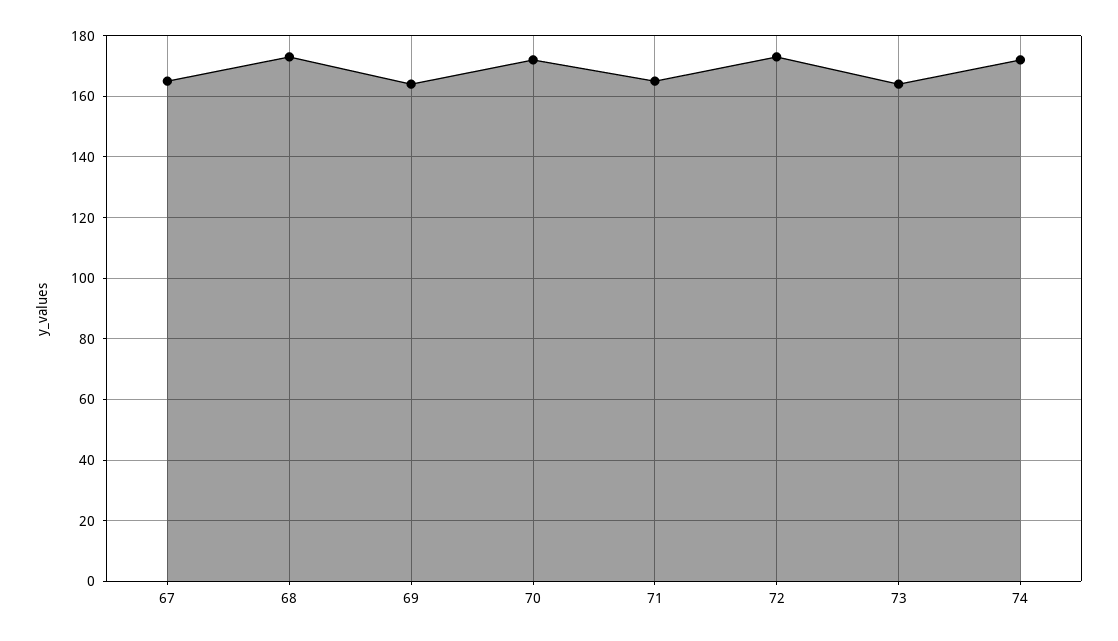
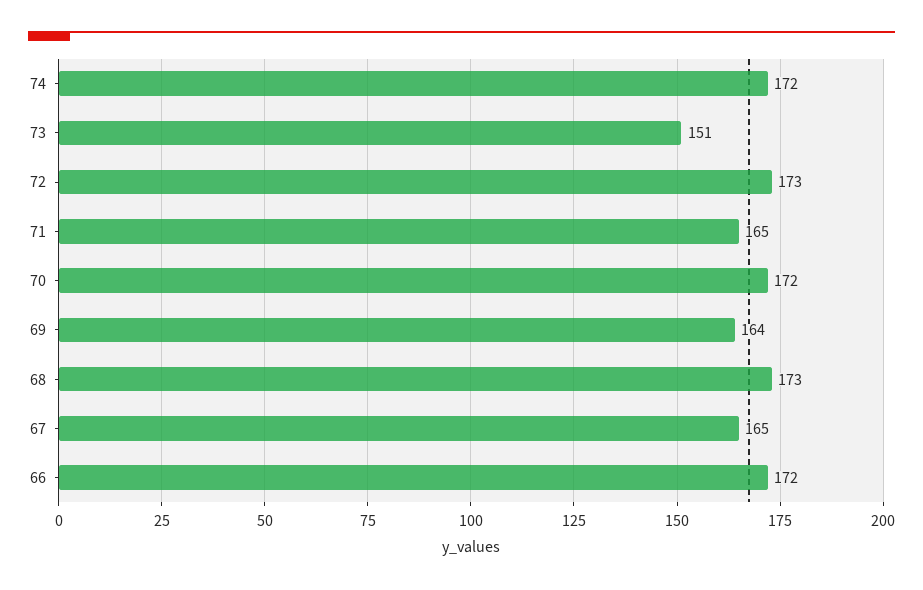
73: 165 -> 151
66: none -> 172

